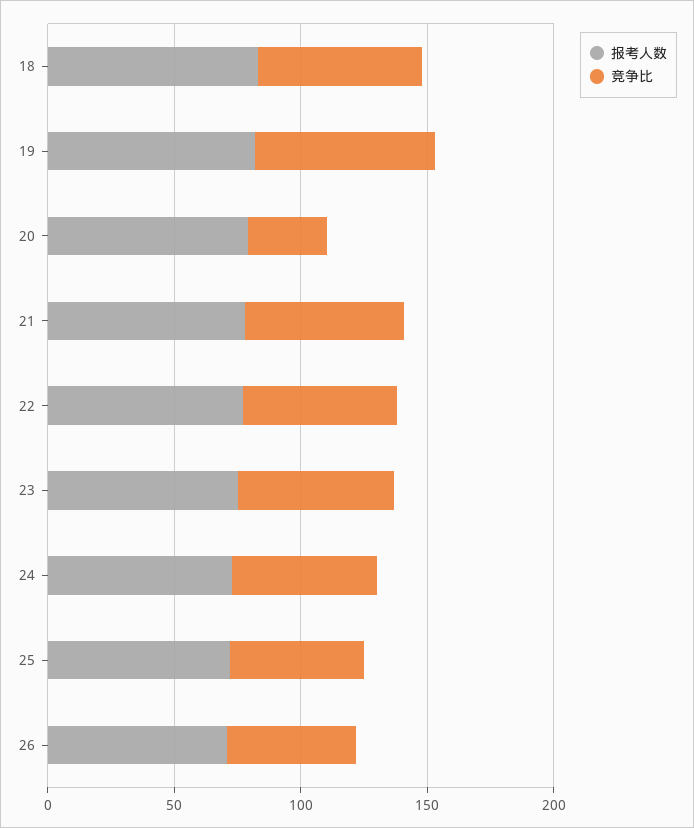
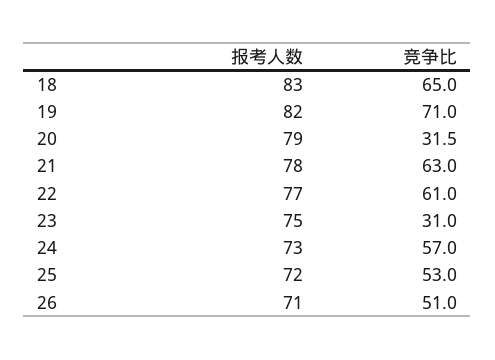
竞争比, 23: 60 -> 31

